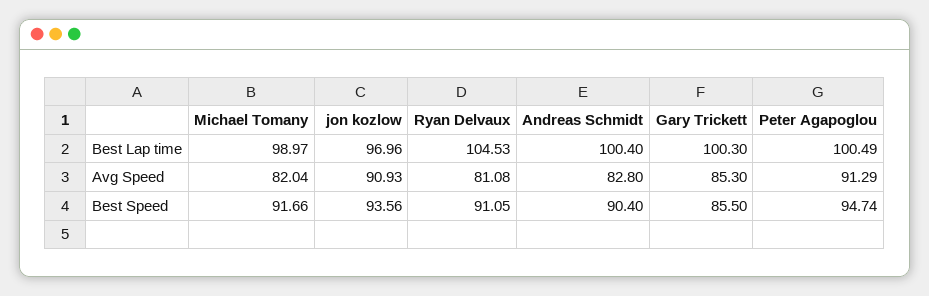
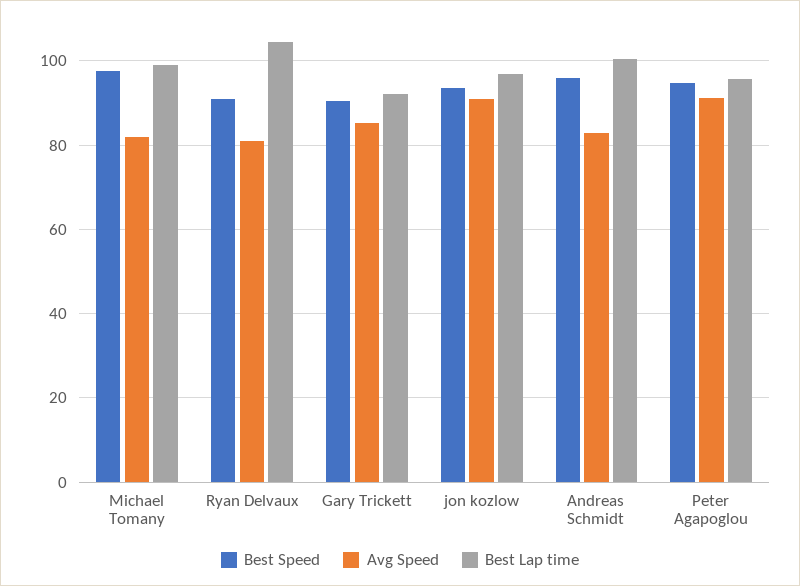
Best Lap time, Gary Trickett: 100.3 -> 92
Best Lap time, Peter Agapoglou: 100.49 -> 96
Best Speed, Michael Tomany: 91.66 -> 98
Best Speed, Andreas Schmidt: 90.4 -> 96
Best Speed, Gary Trickett: 85.5 -> 90

